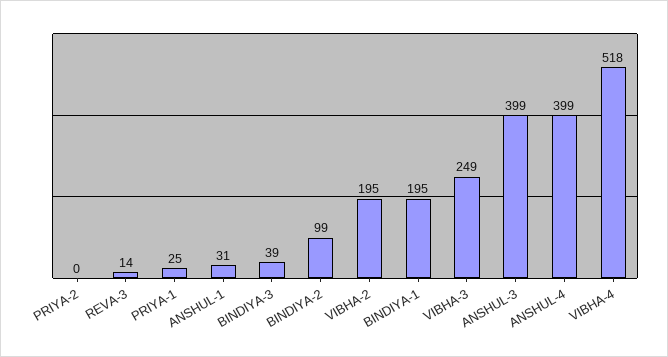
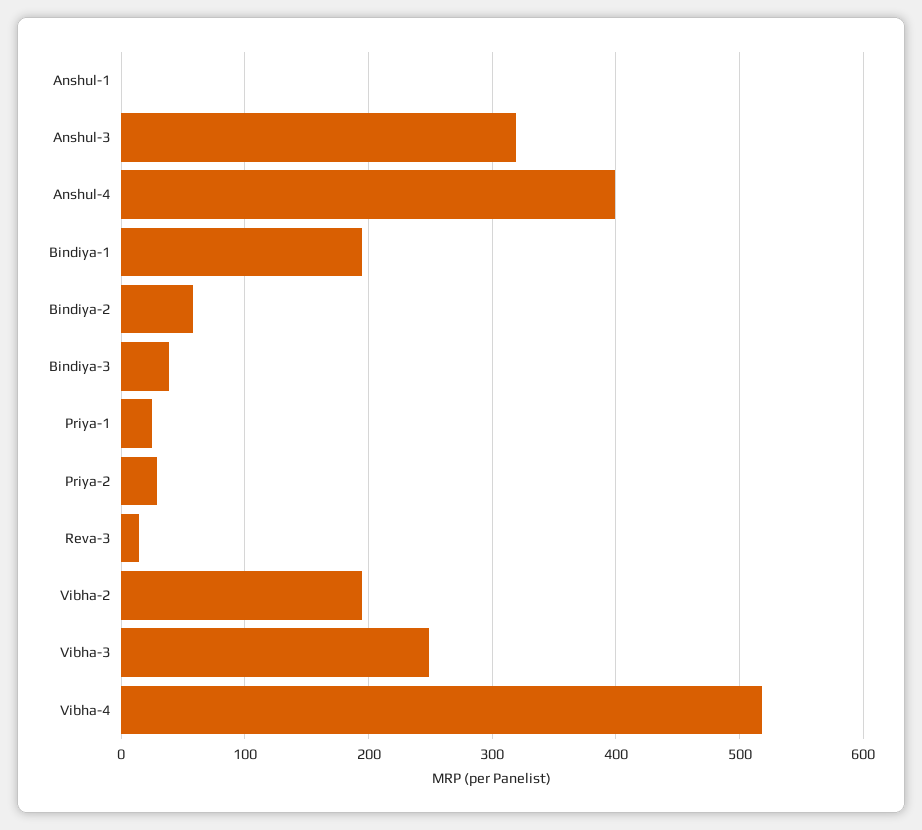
PRIYA-2: 0 -> 30
ANSHUL-1: 31 -> 0
BINDIYA-2: 99 -> 60
ANSHUL-3: 399 -> 320

